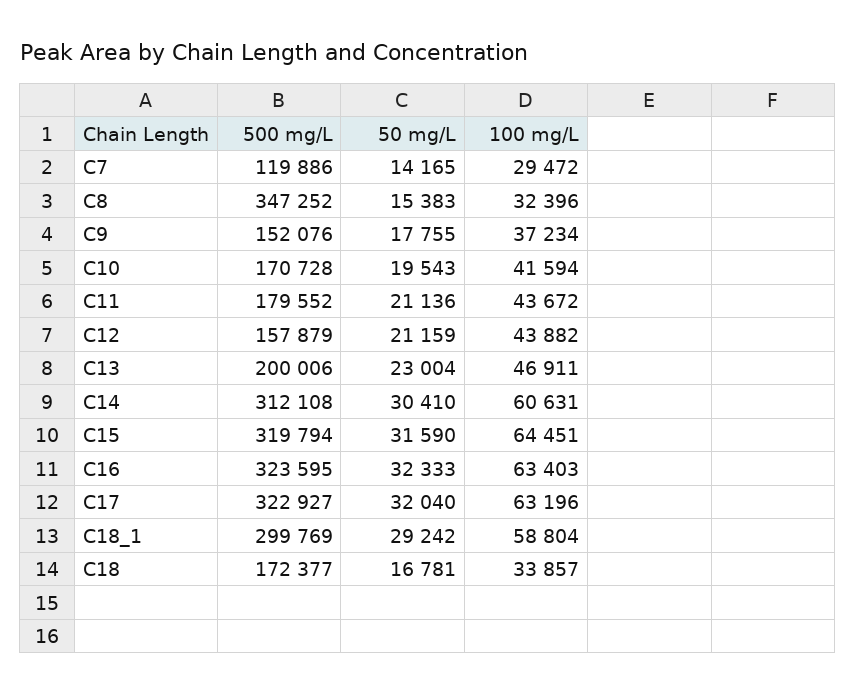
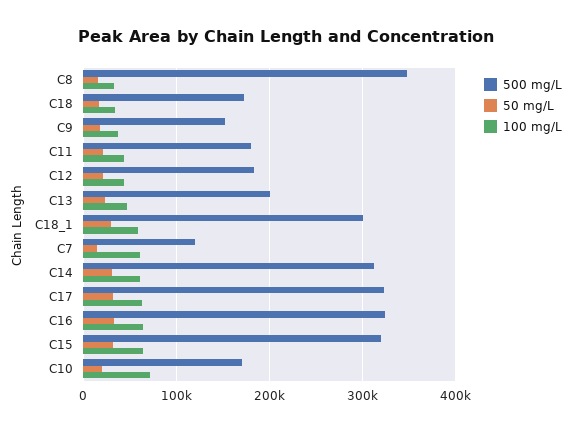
100 mg/L, C7: 29472 -> 60000
100 mg/L, C10: 41594 -> 70000
500 mg/L, C12: 157879 -> 180000

